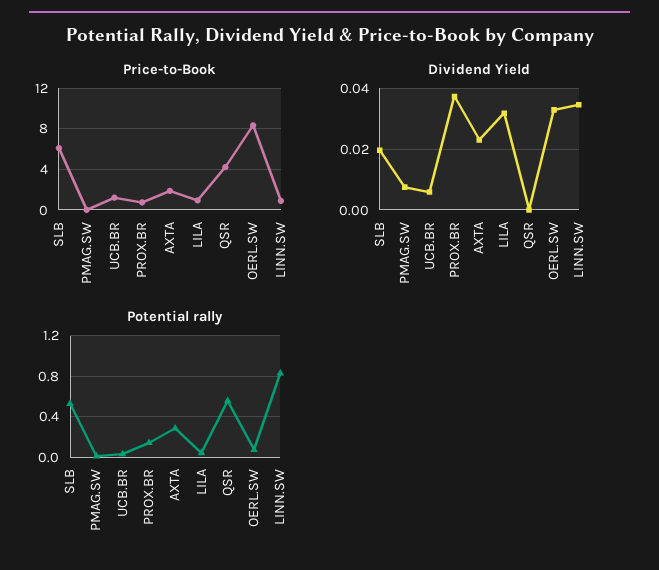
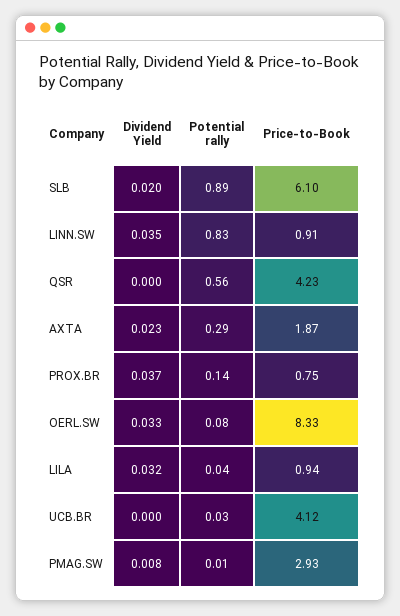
Price-to-Book, PMAG.SW: 0 -> 2.93
Price-to-Book, UCB.BR: 1 -> 4.12
Dividend Yield, UCB.BR: 0.006 -> 0
Potential rally, SLB: 0.5 -> 0.89

